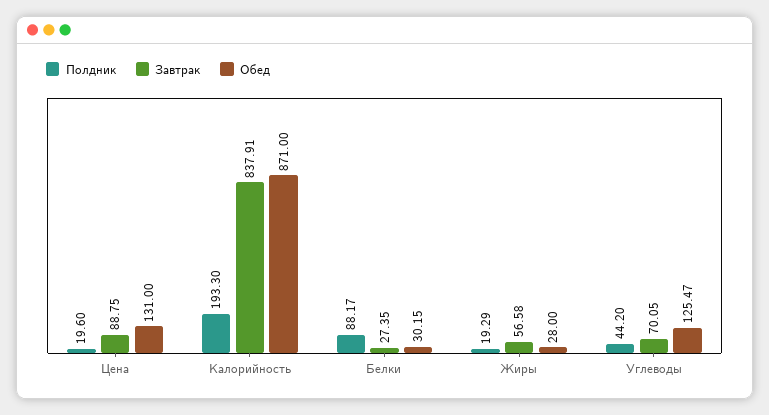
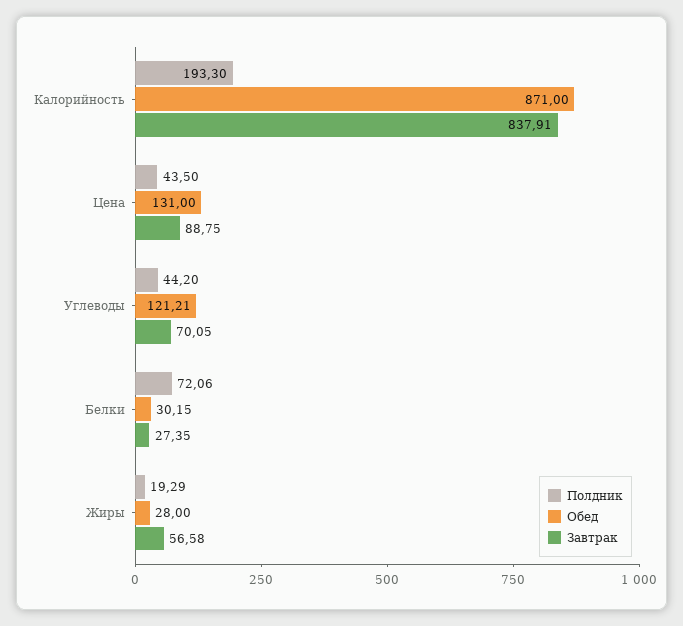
Полдник, Цена: 19.6 -> 43.5
Полдник, Белки: 88.17 -> 72.06
Обед, Углеводы: 125.47 -> 121.21

